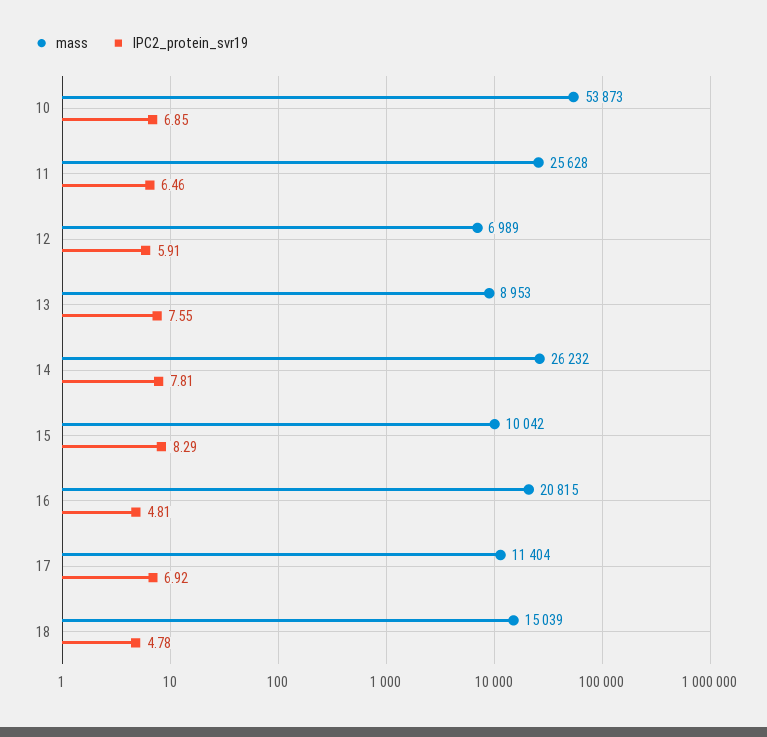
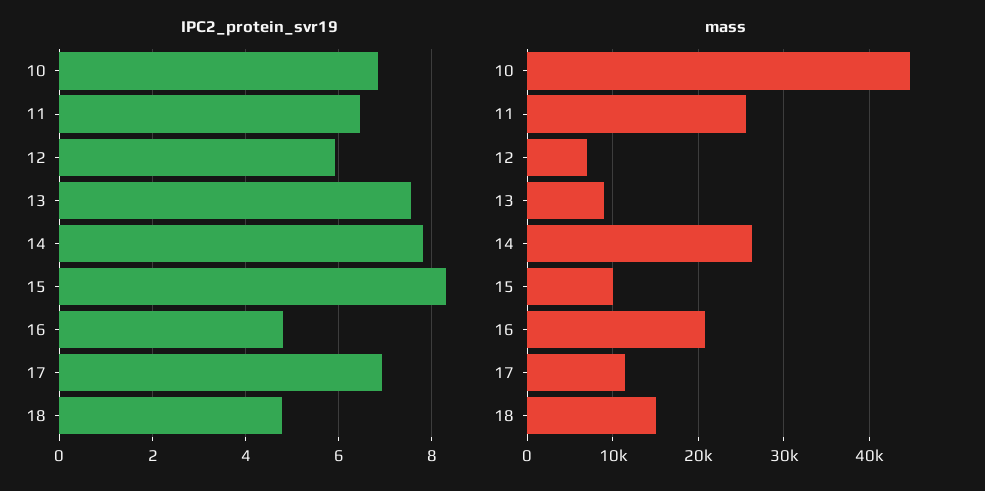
mass, 10: 53873 -> 45000

